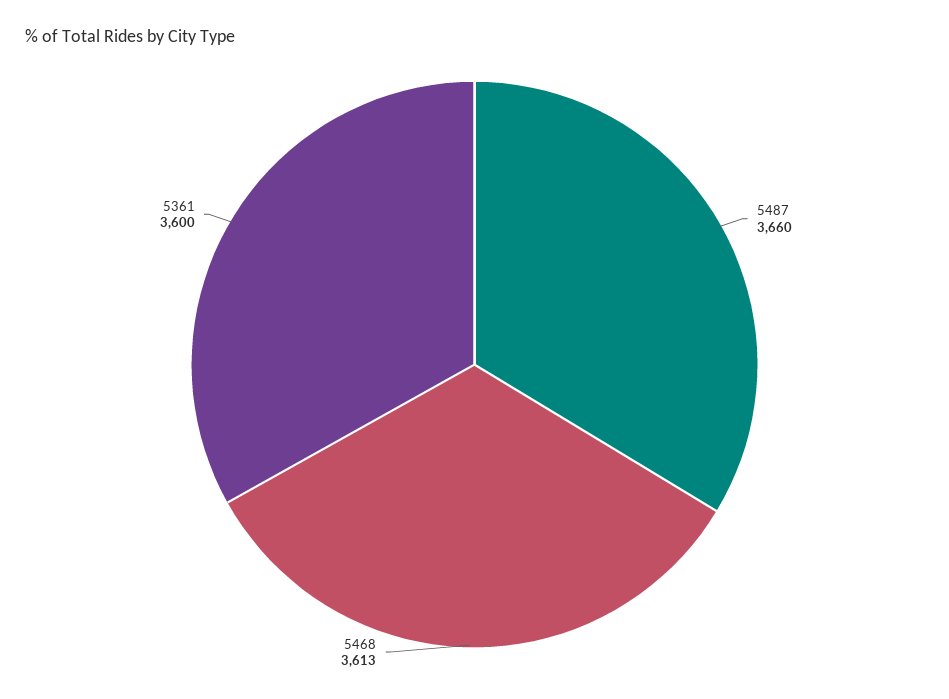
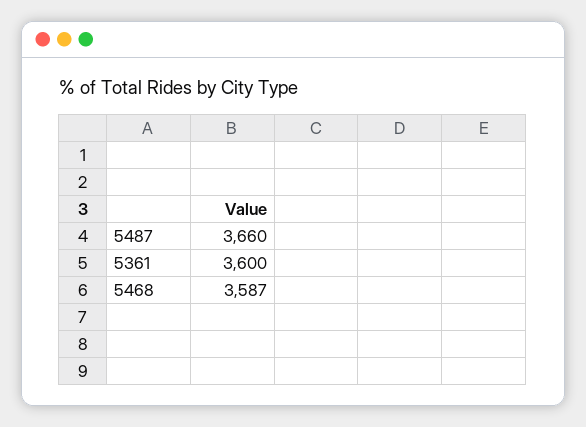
5468: 3613 -> 3587

